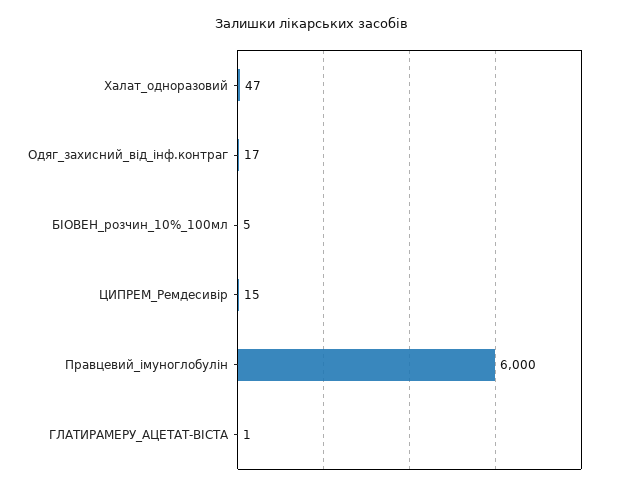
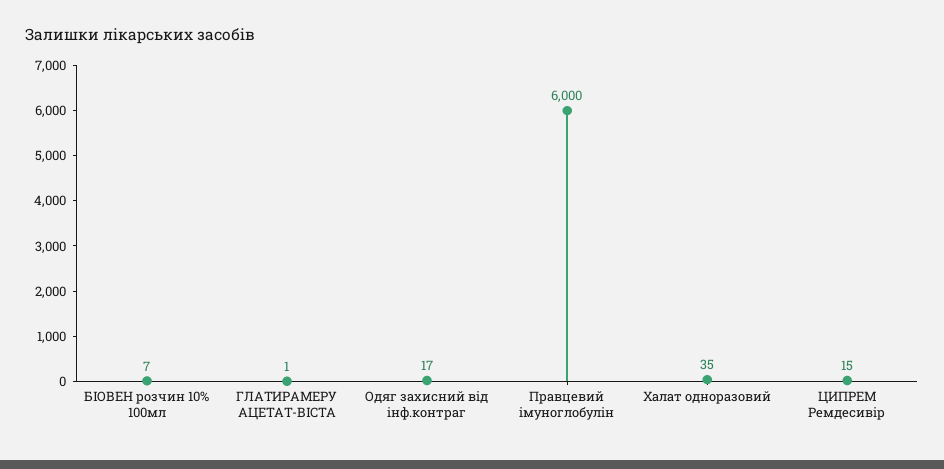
Халат_одноразовий: 47 -> 35
БІОВЕН_розчин_10%_100мл: 5 -> 7

